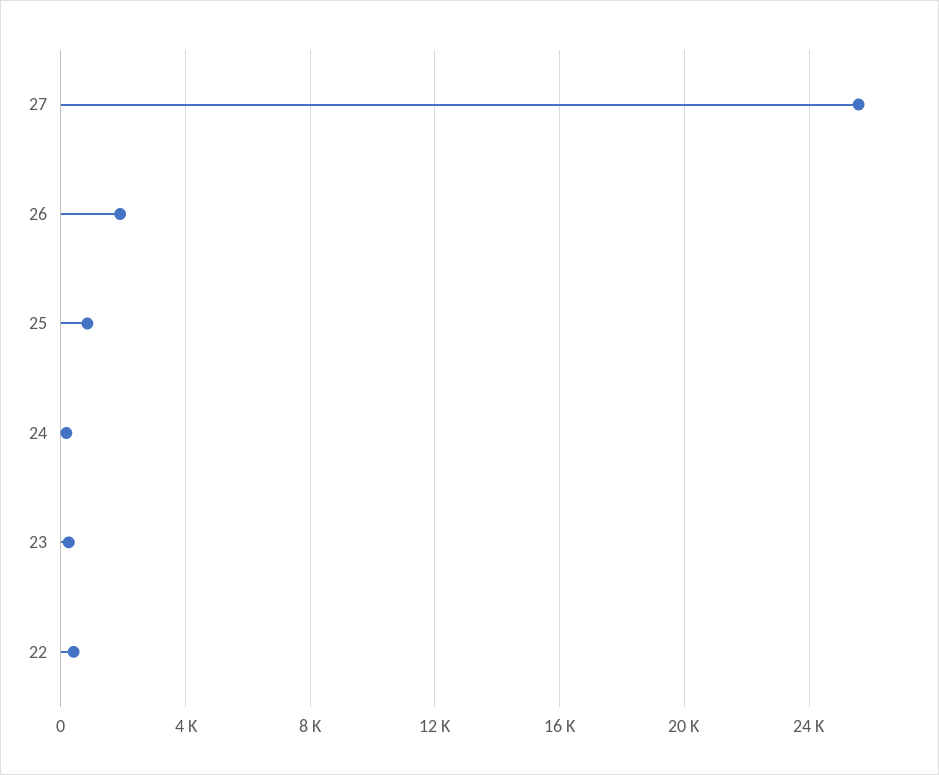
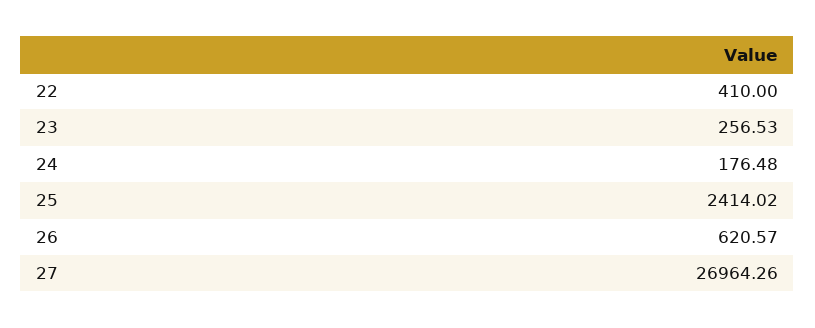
27: 25500 -> 26964.26
26: 2000 -> 620.57
25: 1000 -> 2414.02

